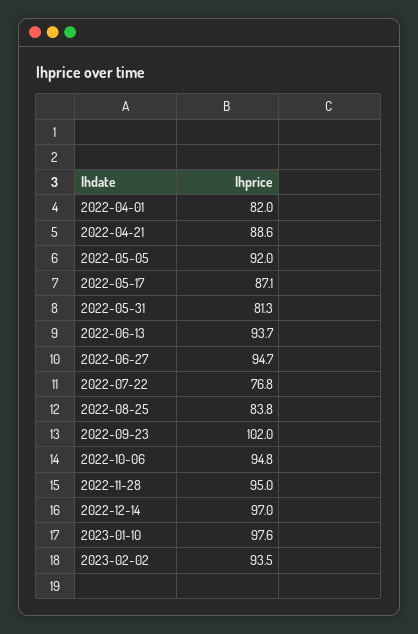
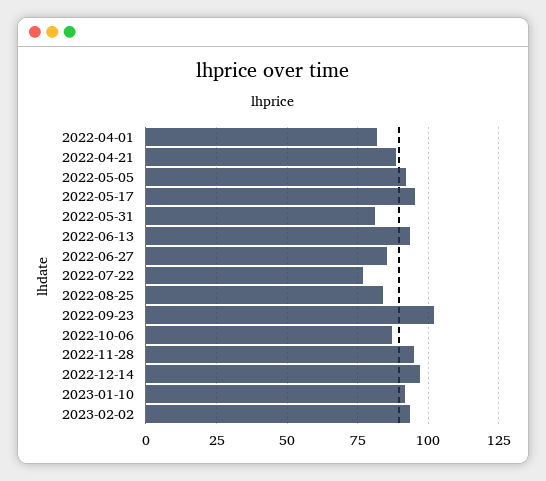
2022-05-17: 87.1 -> 95
2022-06-27: 94.7 -> 85
2022-10-06: 94.8 -> 87.5
2023-01-10: 97.6 -> 92.5

